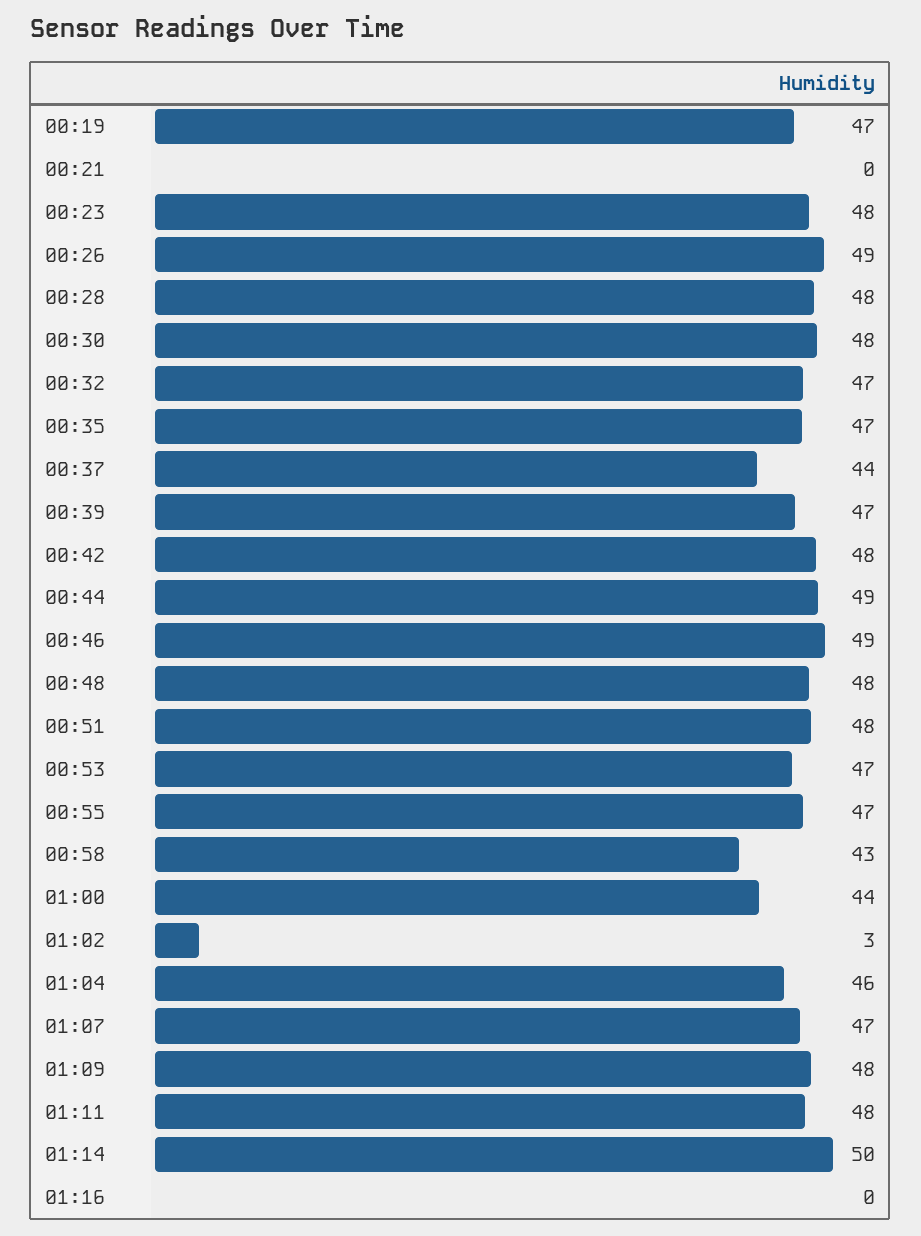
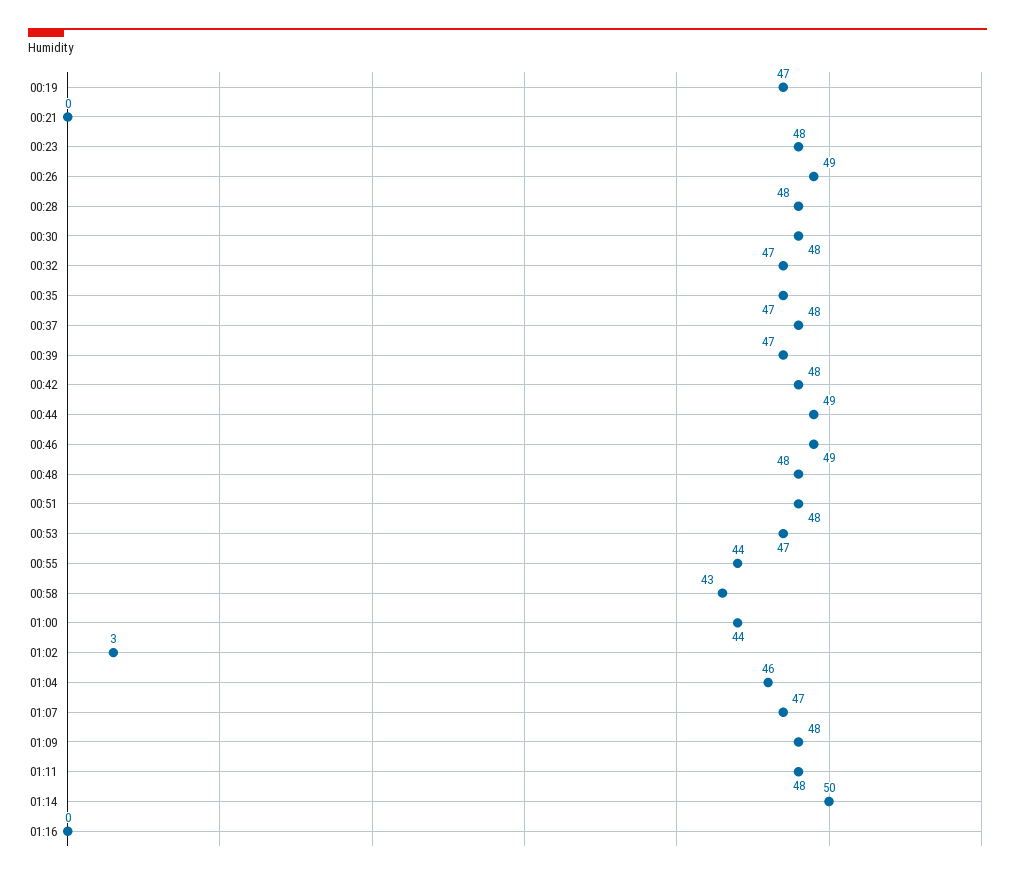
00:37: 44 -> 48
00:55: 47 -> 44

